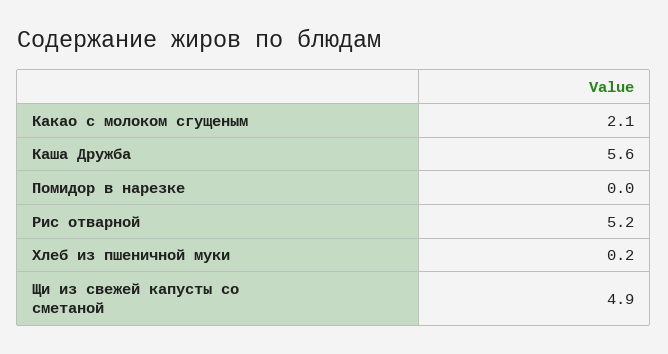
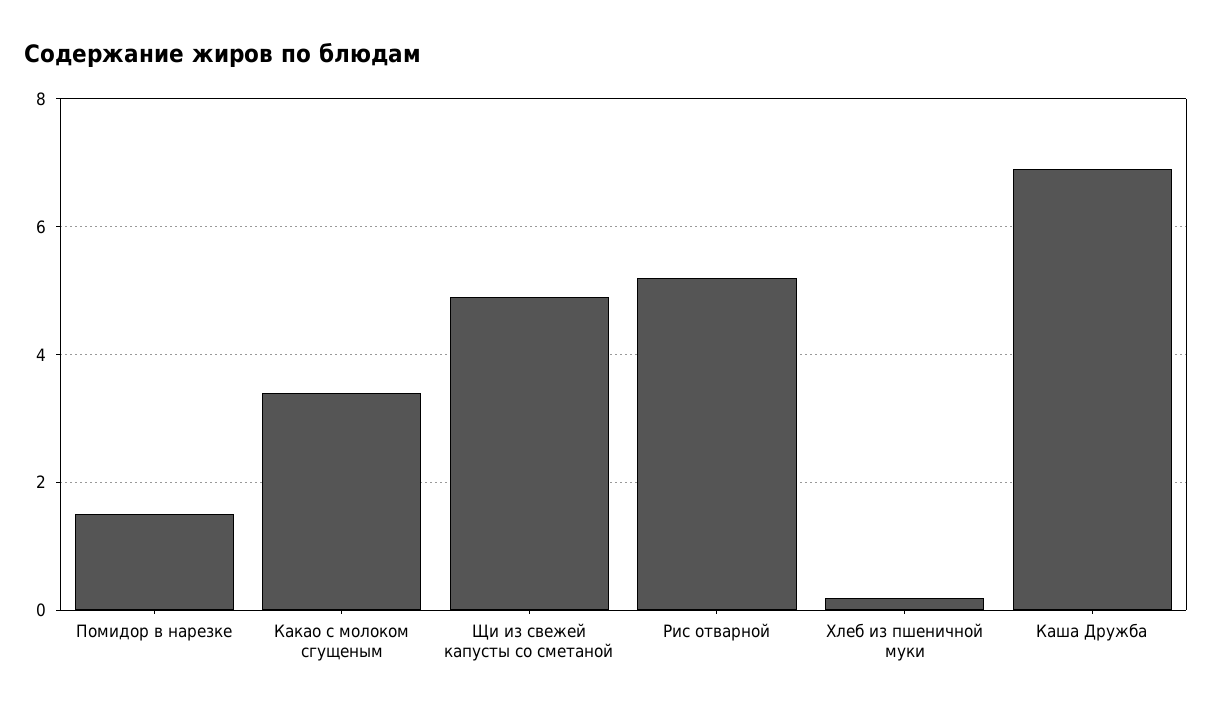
Какао с молоком сгущеным: 2.1 -> 3.5
Каша Дружба: 5.6 -> 7
Помидор в нарезке: 0 -> 1.5

